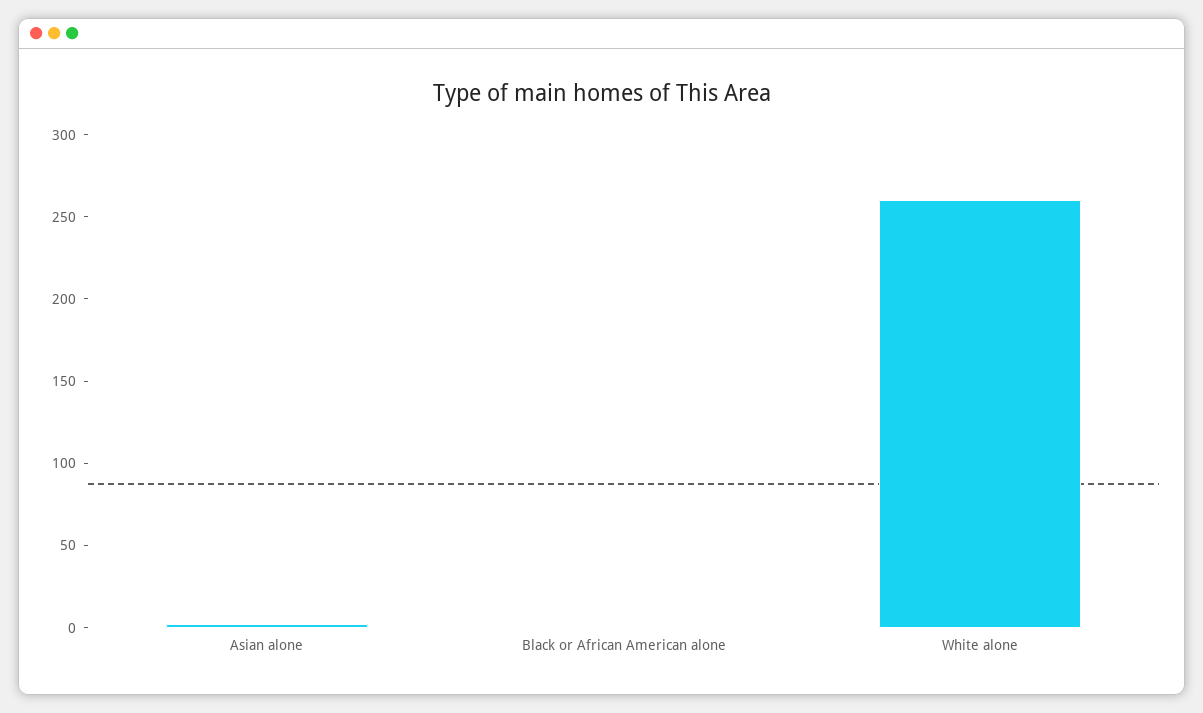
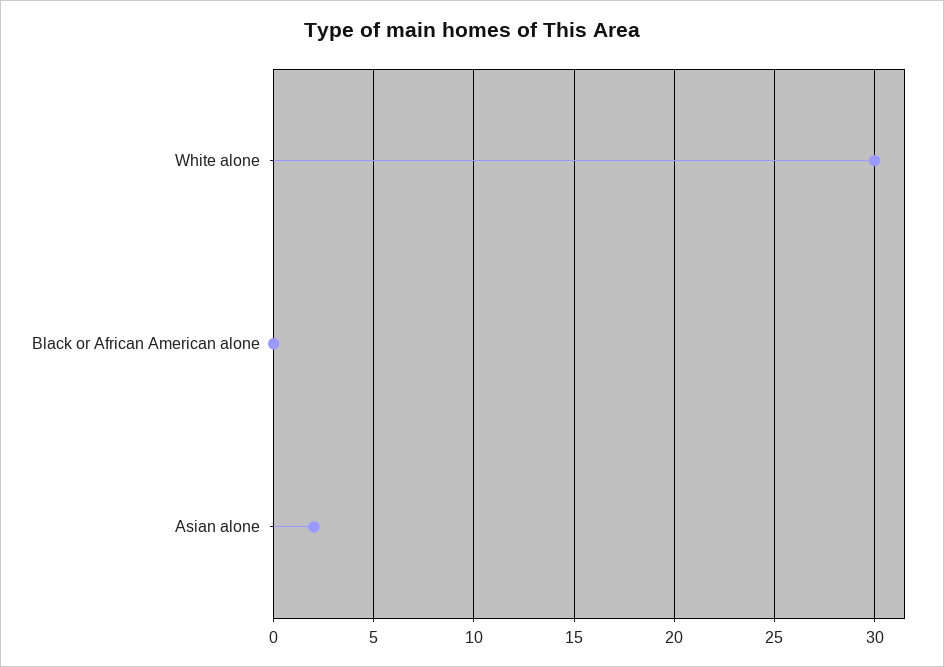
White alone: 260 -> 30

